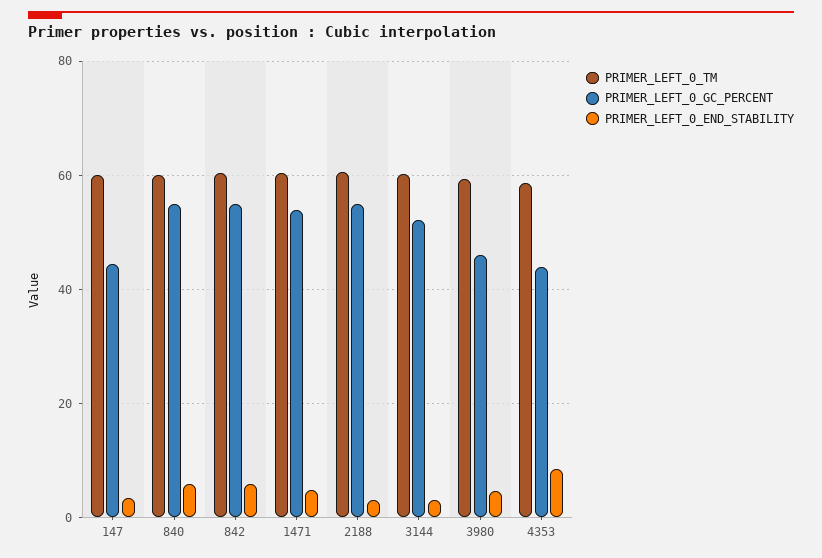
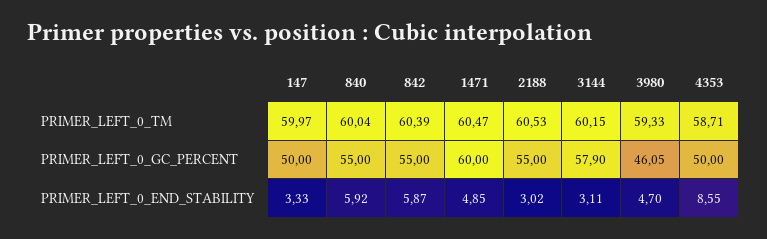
PRIMER_LEFT_0_GC_PERCENT, 147: 44 -> 50
PRIMER_LEFT_0_GC_PERCENT, 1471: 54 -> 60
PRIMER_LEFT_0_GC_PERCENT, 3144: 52 -> 57.9
PRIMER_LEFT_0_GC_PERCENT, 4353: 44 -> 50

